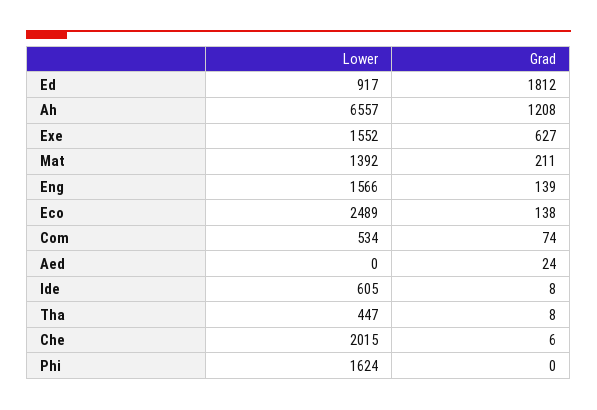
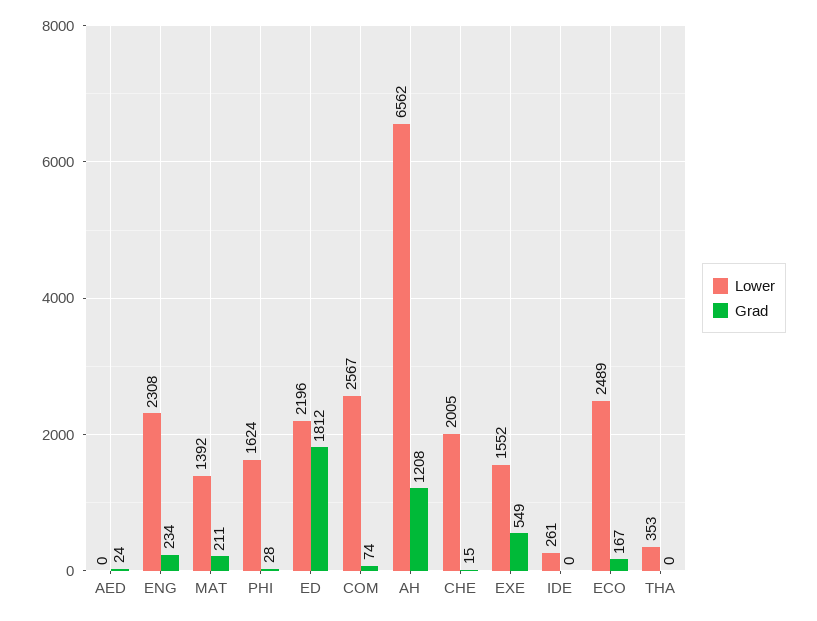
Lower, Ed: 917 -> 2196
Lower, Ah: 6557 -> 6562
Grad, Exe: 627 -> 549
Lower, Eng: 1566 -> 2308
Grad, Eng: 139 -> 234
Grad, Eco: 138 -> 167
Lower, Com: 534 -> 2567
Lower, Ide: 605 -> 261
Grad, Ide: 8 -> 0
Lower, Tha: 447 -> 353
Grad, Tha: 8 -> 0
Lower, Che: 2015 -> 2005
Grad, Che: 6 -> 15
Grad, Phi: 0 -> 28

